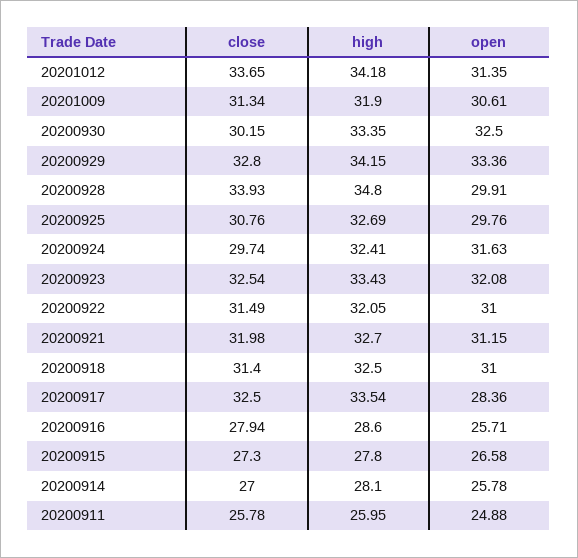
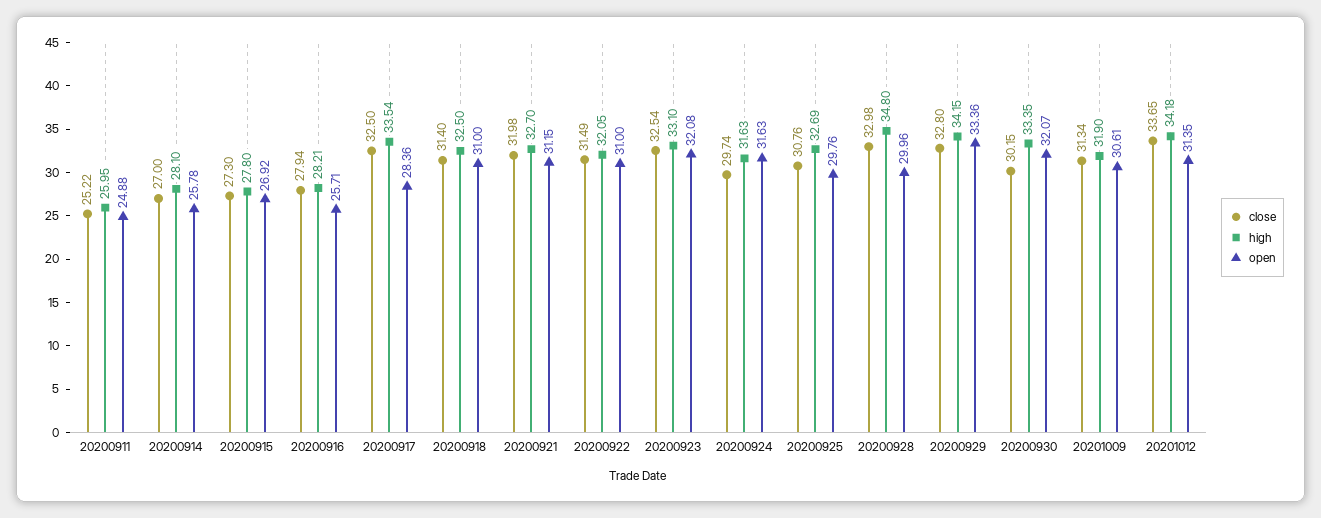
open, 20200930: 32.5 -> 32.07
close, 20200928: 33.93 -> 32.98
open, 20200928: 29.91 -> 29.96
high, 20200924: 32.41 -> 31.63
high, 20200923: 33.43 -> 33.1
high, 20200916: 28.6 -> 28.21
open, 20200915: 26.58 -> 26.92
close, 20200911: 25.78 -> 25.22

